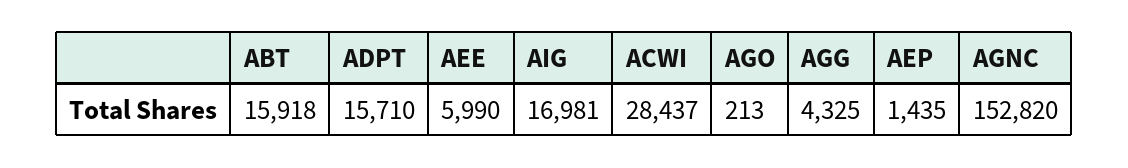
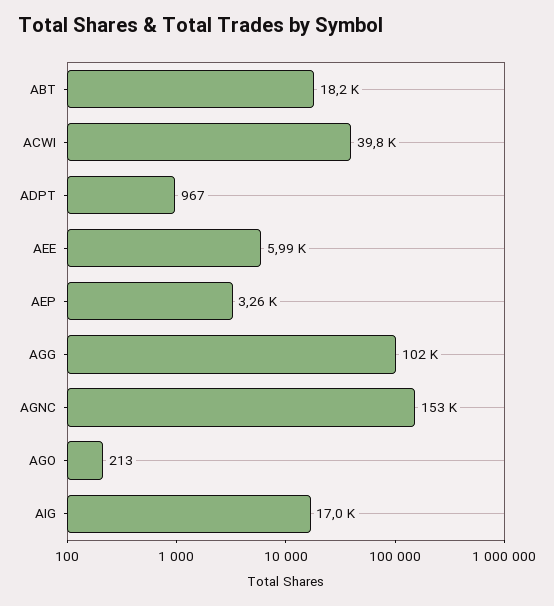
ABT: 15918 -> 18200
ADPT: 15710 -> 967
ACWI: 28437 -> 39800
AGG: 4325 -> 102000
AEP: 1435 -> 3260

